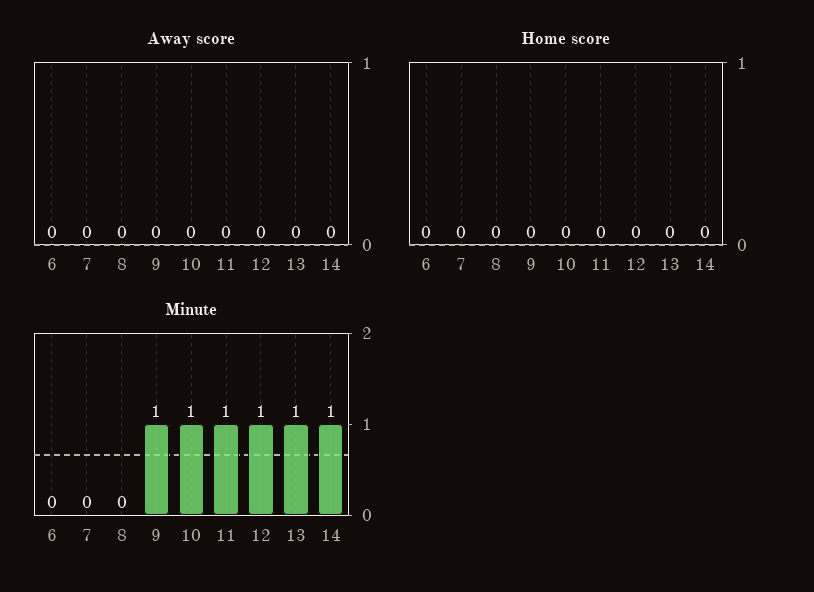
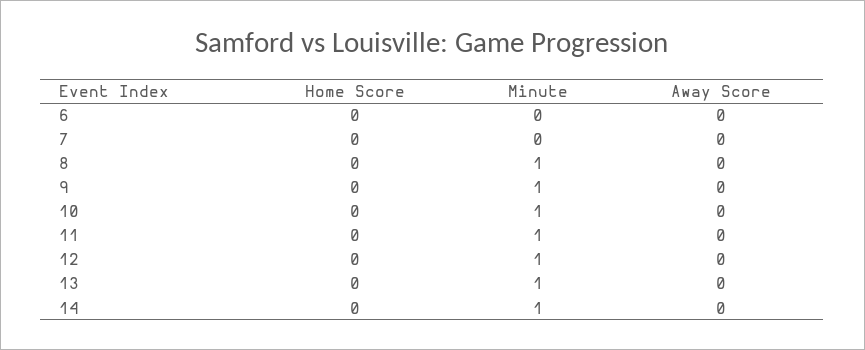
Minute, 8: 0 -> 1

